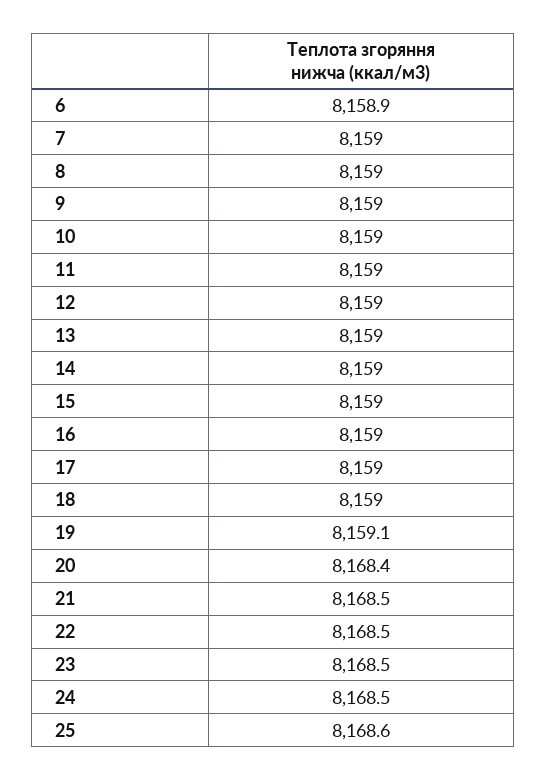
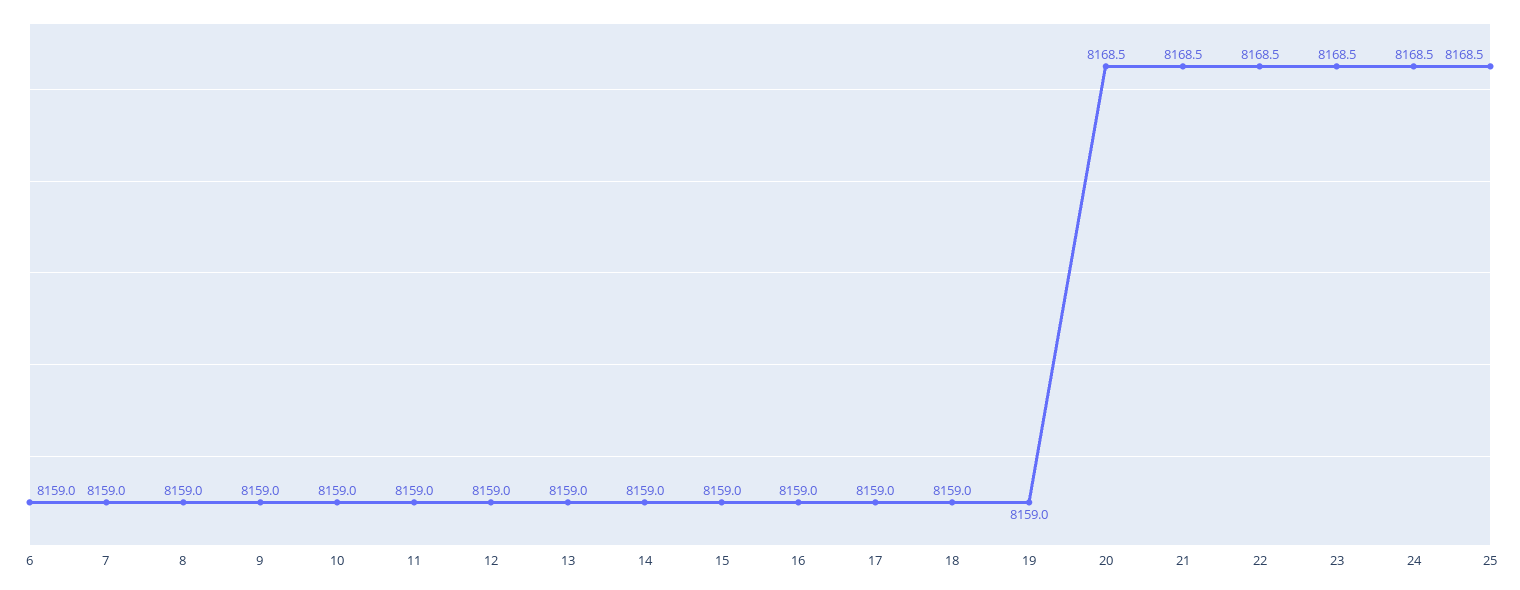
6: 8158.9 -> 8159
19: 8159.1 -> 8159
20: 8168.4 -> 8168.5
25: 8168.6 -> 8168.5

